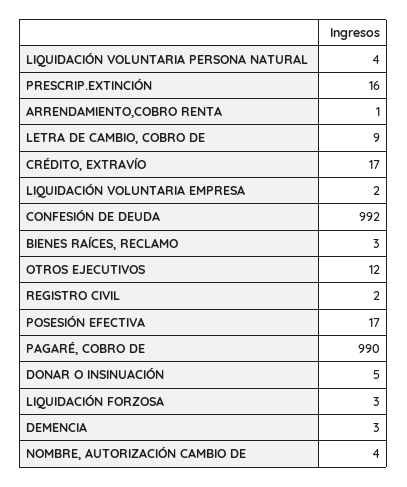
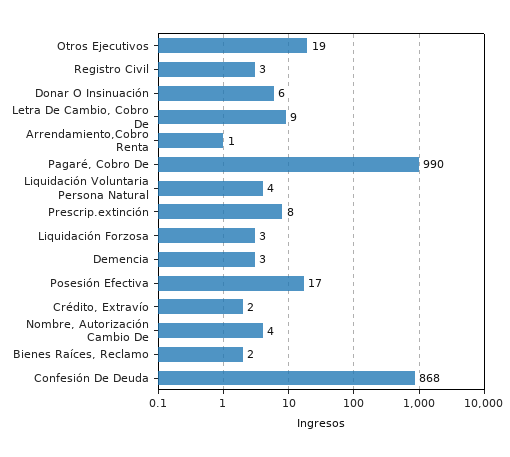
PRESCRIP.EXTINCIÓN: 16 -> 8
CRÉDITO, EXTRAVÍO: 17 -> 2
LIQUIDACIÓN VOLUNTARIA EMPRESA: 2 -> none
CONFESIÓN DE DEUDA: 992 -> 868
BIENES RAÍCES, RECLAMO: 3 -> 2
OTROS EJECUTIVOS: 12 -> 19
REGISTRO CIVIL: 2 -> 3
DONAR O INSINUACIÓN: 5 -> 6

